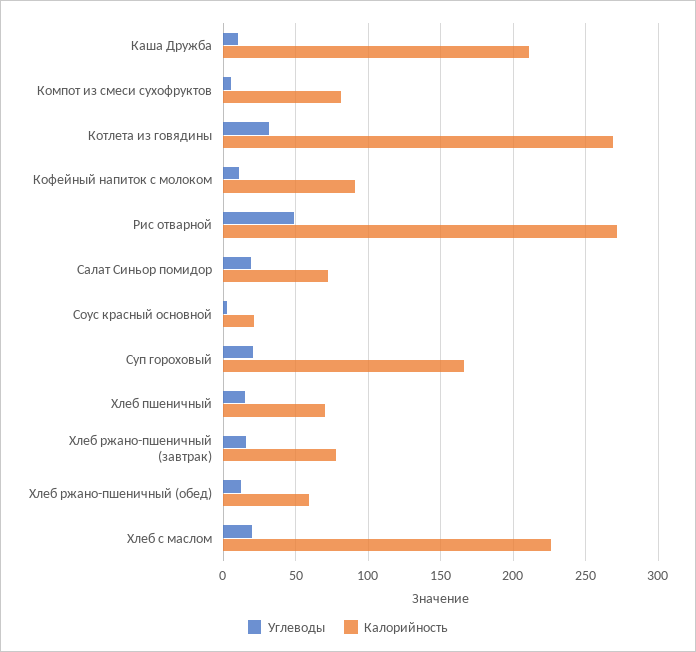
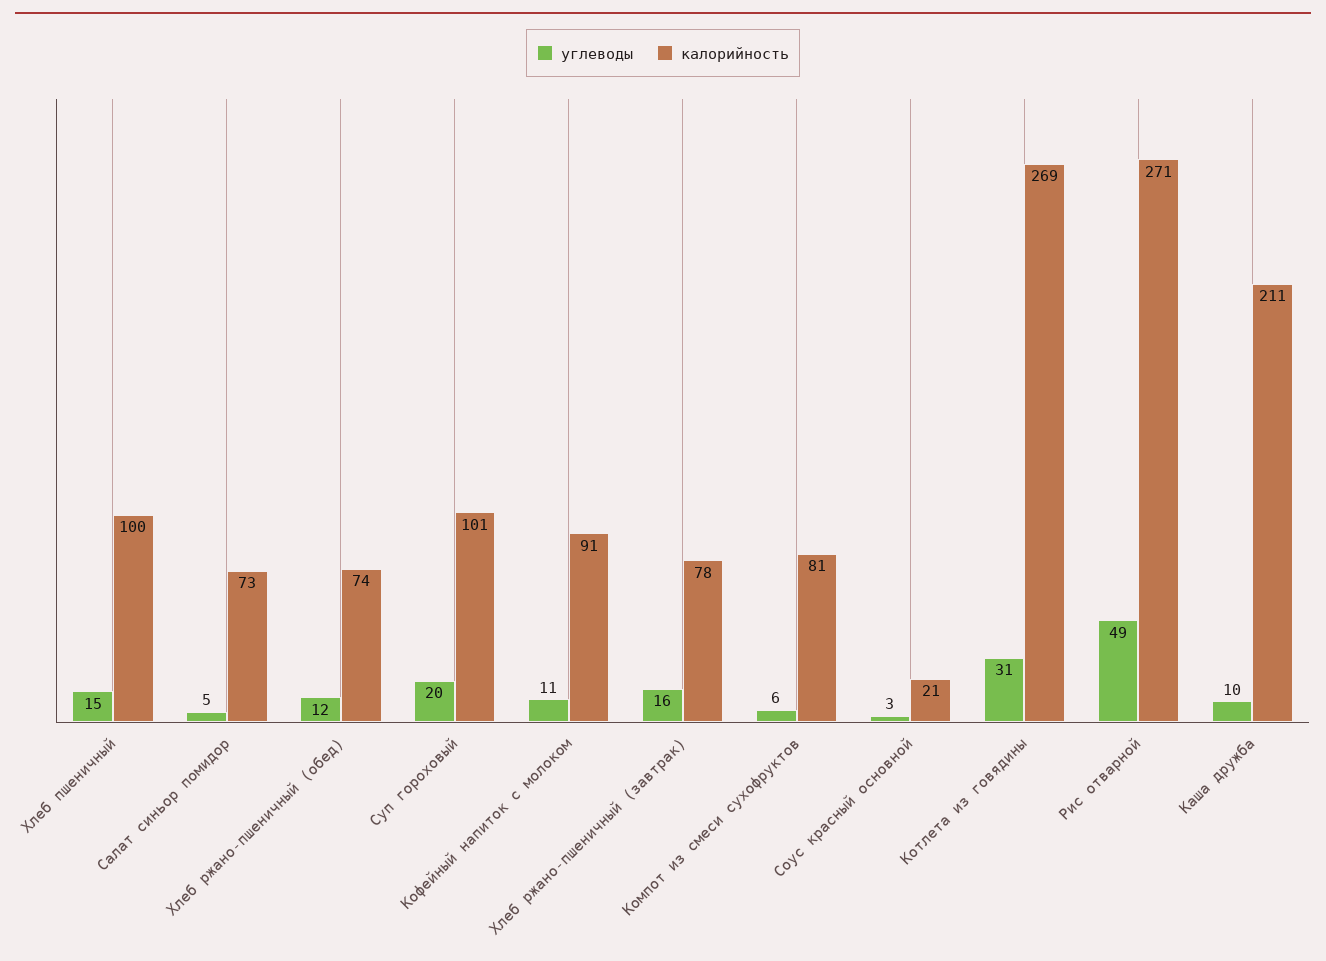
Углеводы, Салат Синьор помидор: 20 -> 5
Калорийность, Суп гороховый: 165 -> 101
Калорийность, Хлеб пшеничный: 70 -> 100
Калорийность, Хлеб ржано-пшеничный (обед): 60 -> 74
Углеводы, Хлеб с маслом: 20 -> none
Калорийность, Хлеб с маслом: 225 -> none

